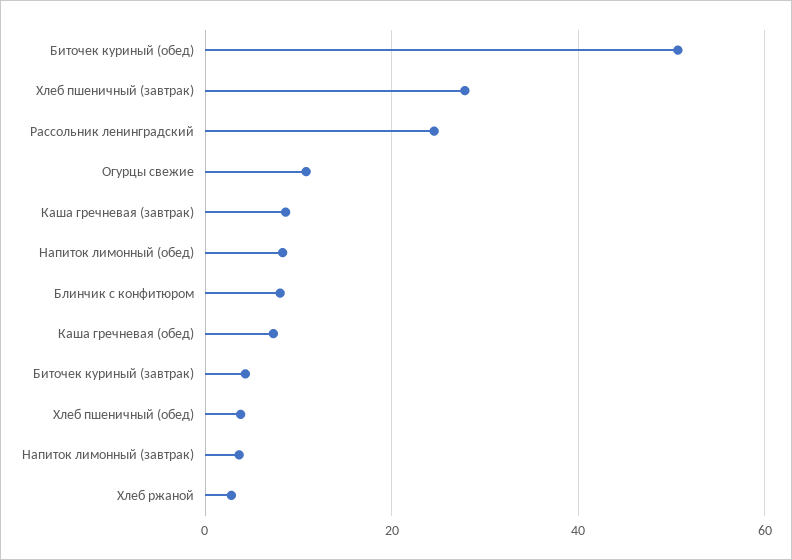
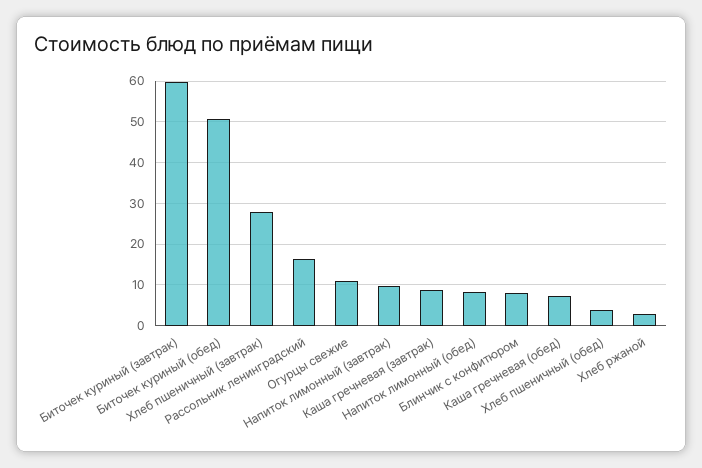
Рассольник ленинградский: 24 -> 16
Биточек куриный (завтрак): 4 -> 60
Напиток лимонный (завтрак): 4 -> 10

